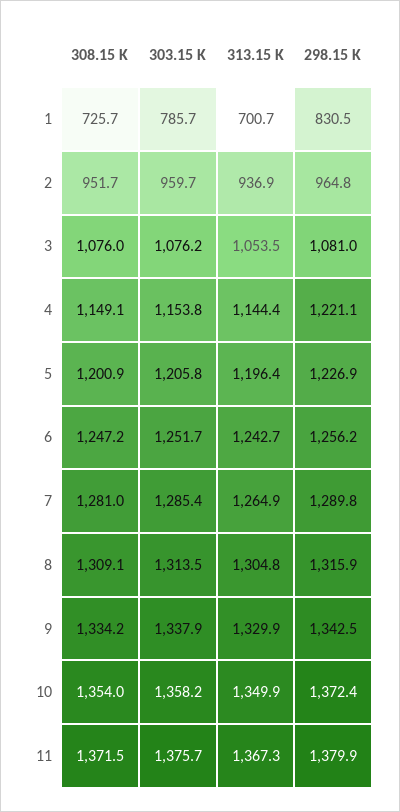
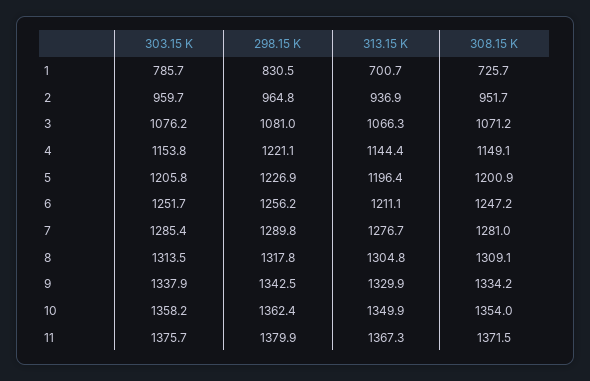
308.15 K, 3: 1076 -> 1071.2
313.15 K, 3: 1053.5 -> 1066.3
313.15 K, 6: 1242.7 -> 1211.1
313.15 K, 7: 1264.9 -> 1276.7
298.15 K, 8: 1315.9 -> 1317.8
298.15 K, 10: 1372.4 -> 1362.4

